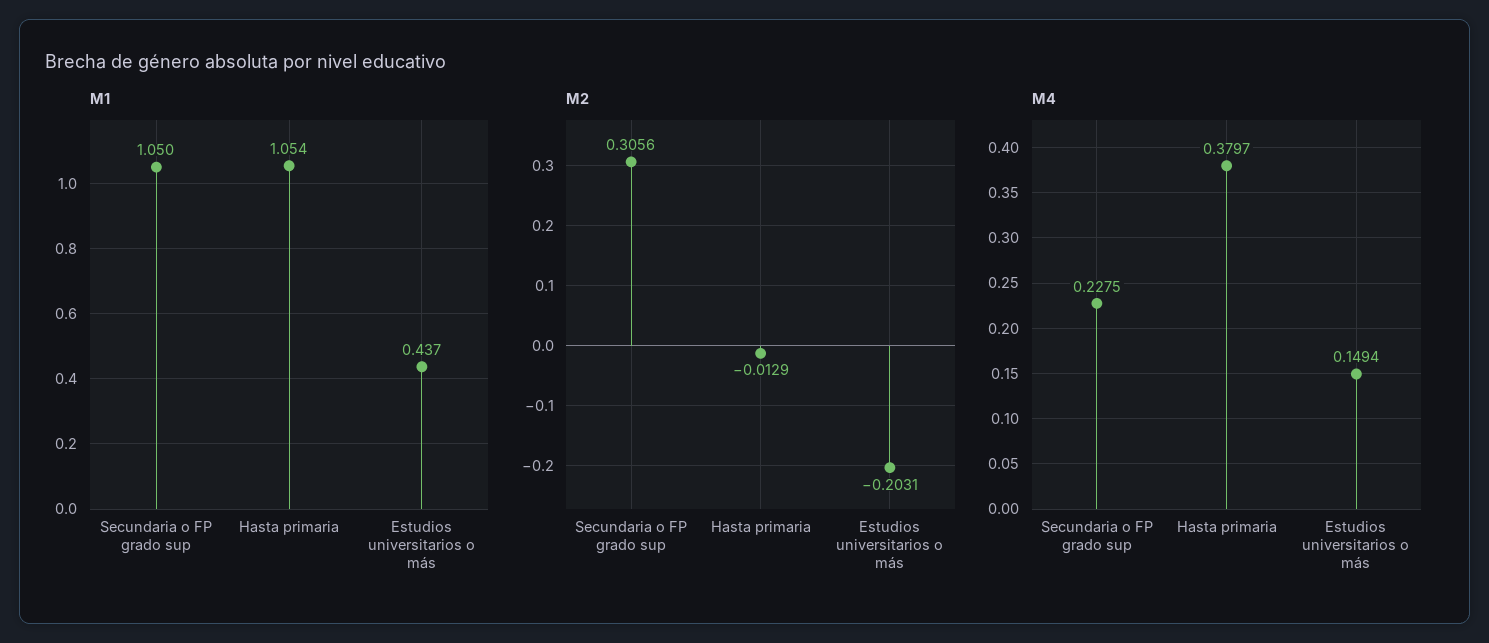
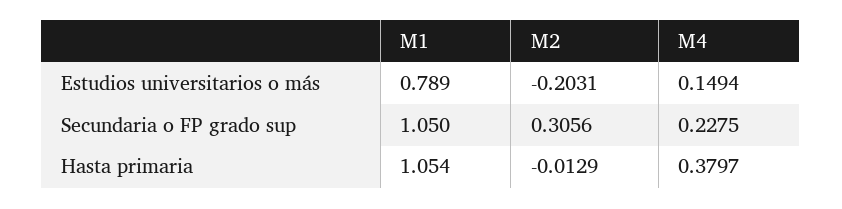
M1, Estudios universitarios o más: 0.437 -> 0.789

